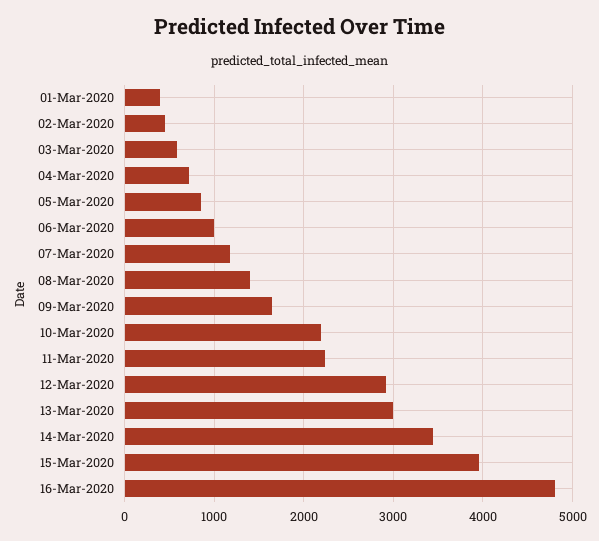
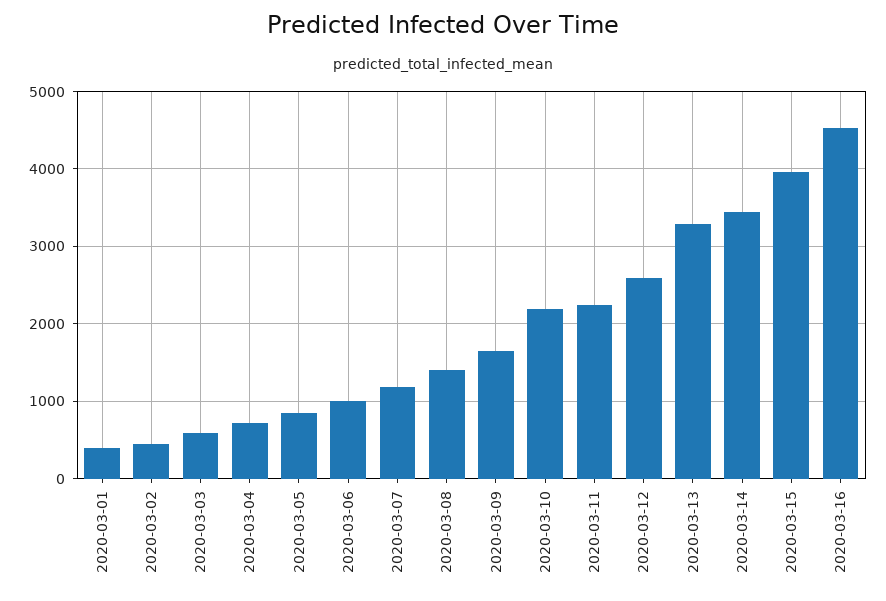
12-Mar-2020: 2900 -> 2600
13-Mar-2020: 3000 -> 3300
16-Mar-2020: 4800 -> 4500

